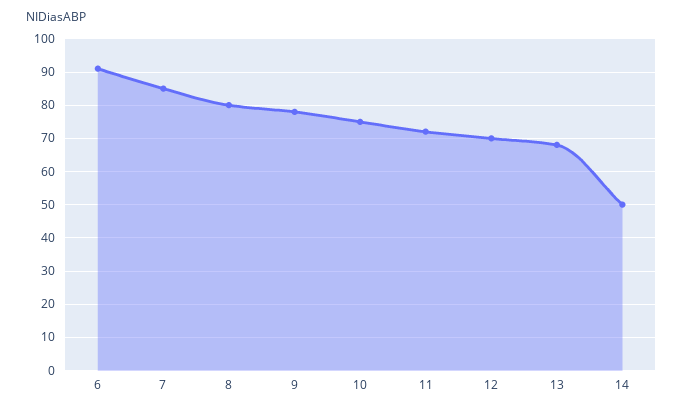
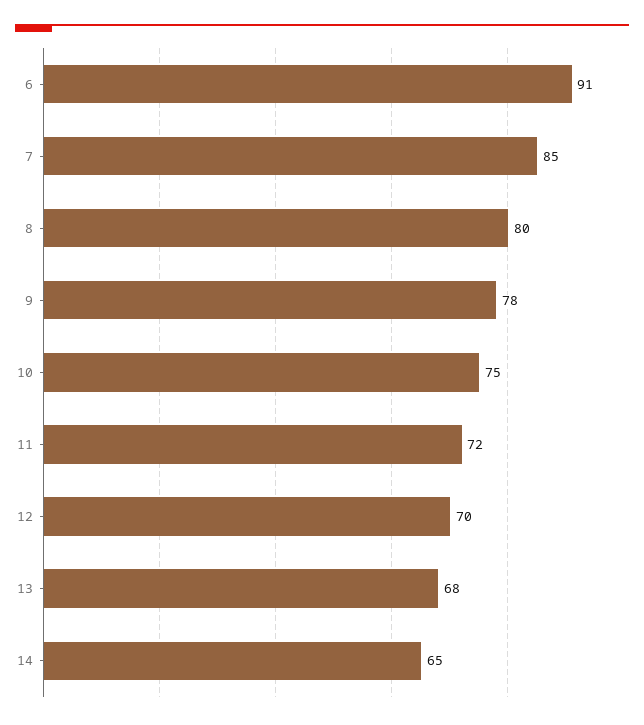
14: 50 -> 65

